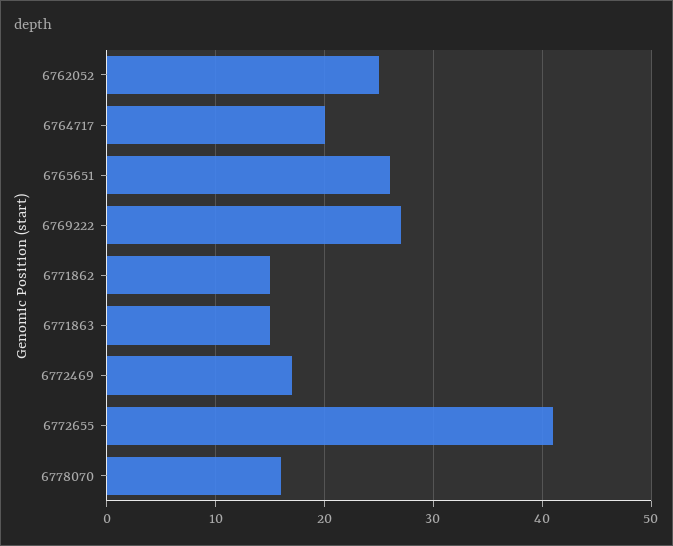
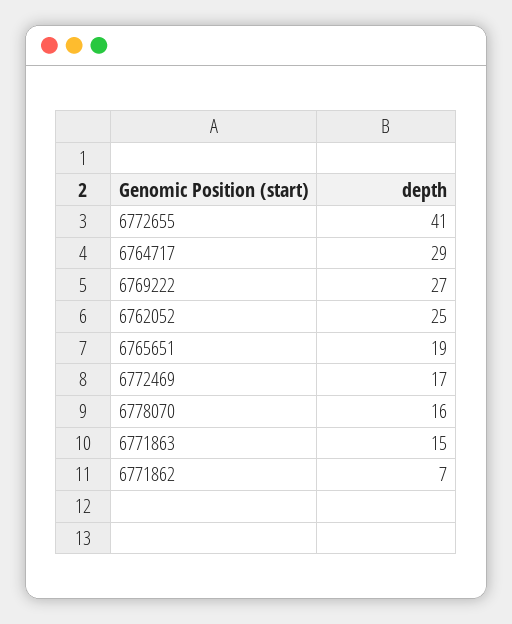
6764717: 20 -> 29
6765651: 26 -> 19
6771862: 15 -> 7

